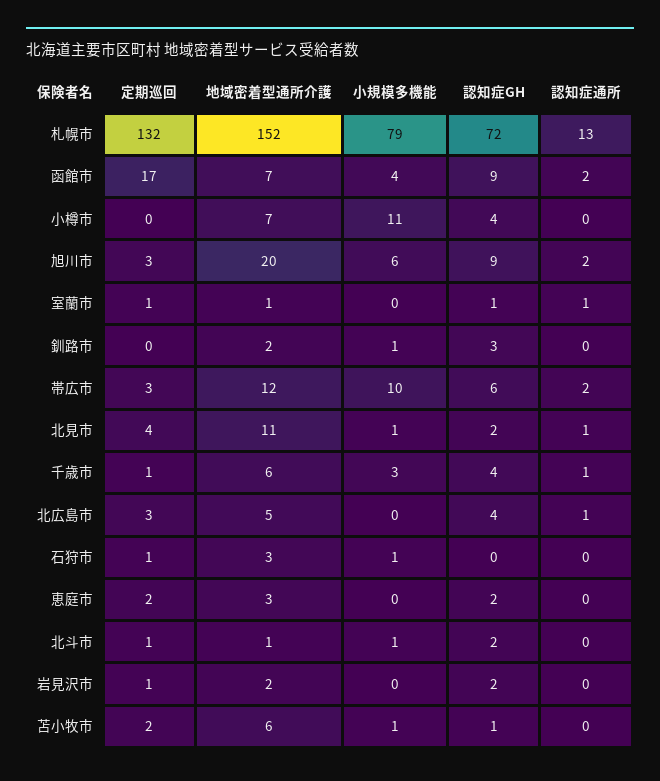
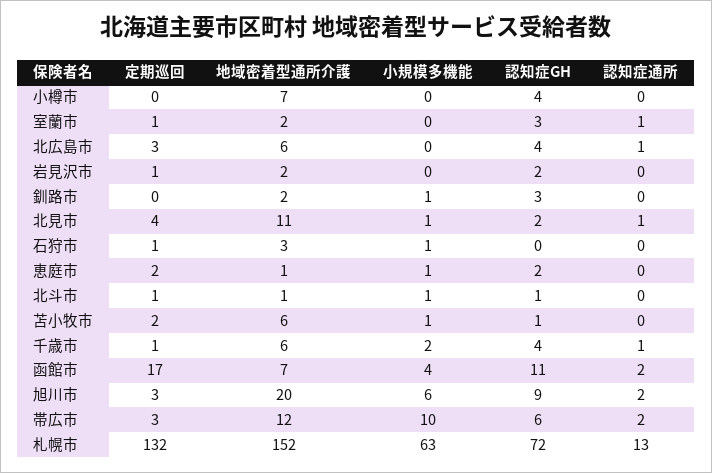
小規模多機能, 札幌市: 79 -> 63
認知症GH, 函館市: 9 -> 11
小規模多機能, 小樽市: 11 -> 0
地域密着型通所介護, 室蘭市: 1 -> 2
認知症GH, 室蘭市: 1 -> 3
小規模多機能, 千歳市: 3 -> 2
地域密着型通所介護, 北広島市: 5 -> 6
地域密着型通所介護, 恵庭市: 3 -> 1
小規模多機能, 恵庭市: 0 -> 1
認知症GH, 北斗市: 2 -> 1

